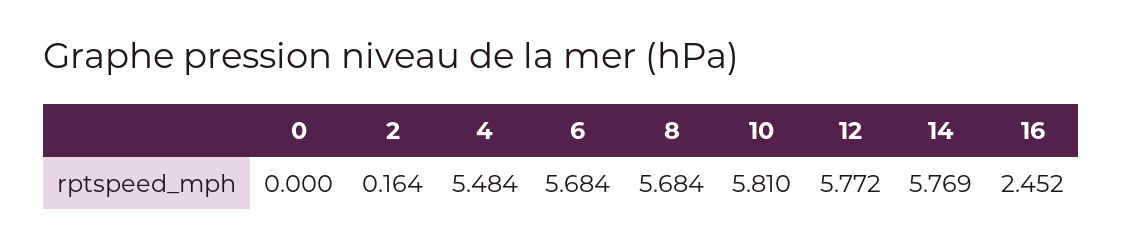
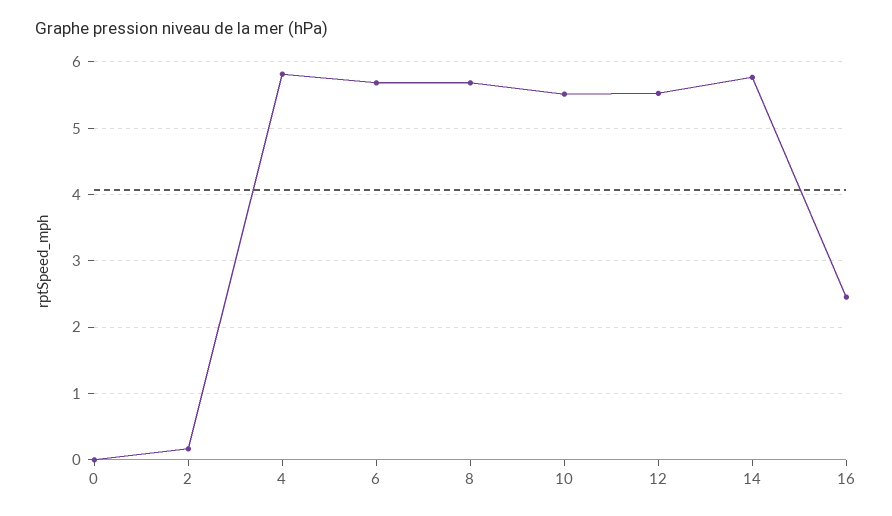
4: 5.484 -> 5.8
10: 5.81 -> 5.5
12: 5.772 -> 5.5

